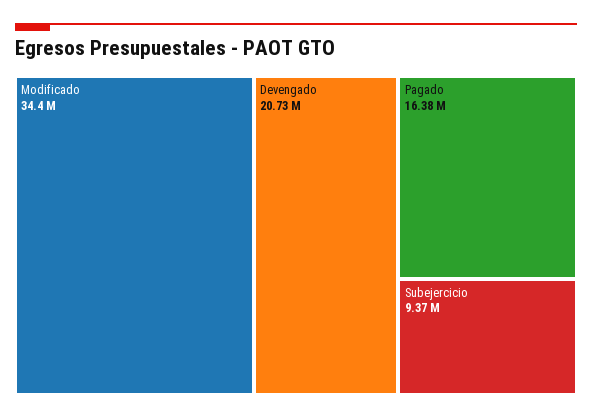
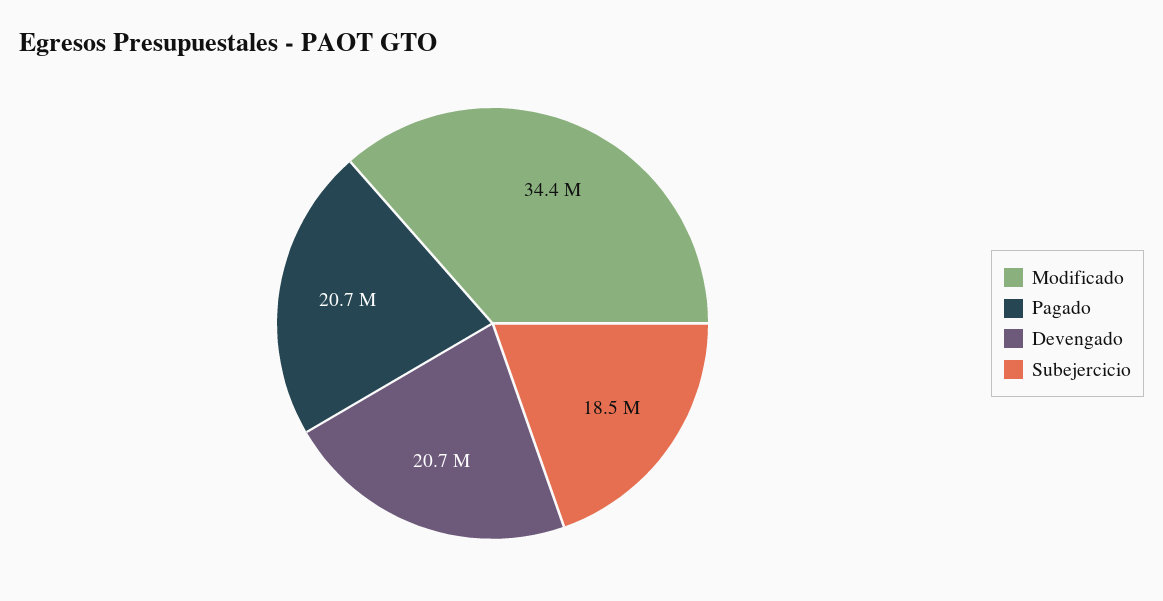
Pagado: 16380000 -> 20700000
Subejercicio: 9370000 -> 18500000

